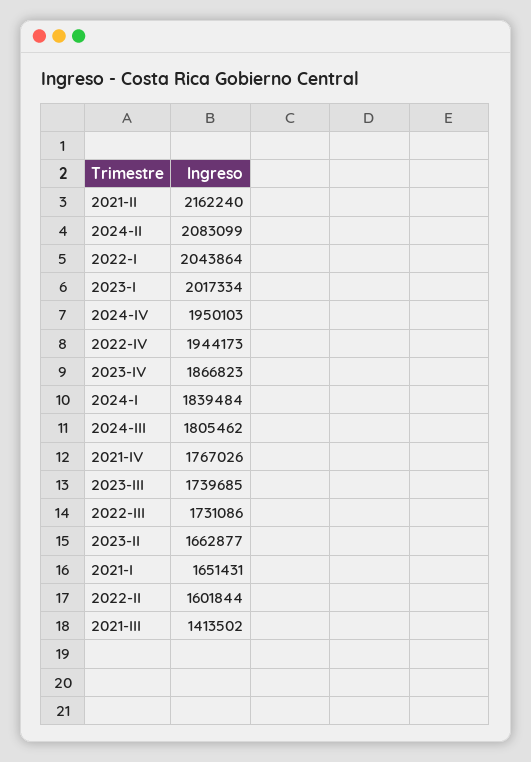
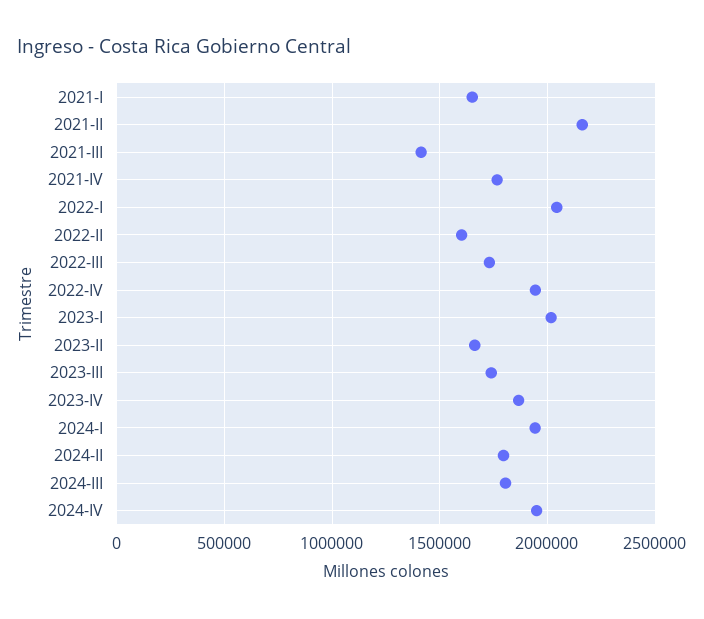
2024-II: 2083099 -> 1800000
2024-I: 1839484 -> 1950000

